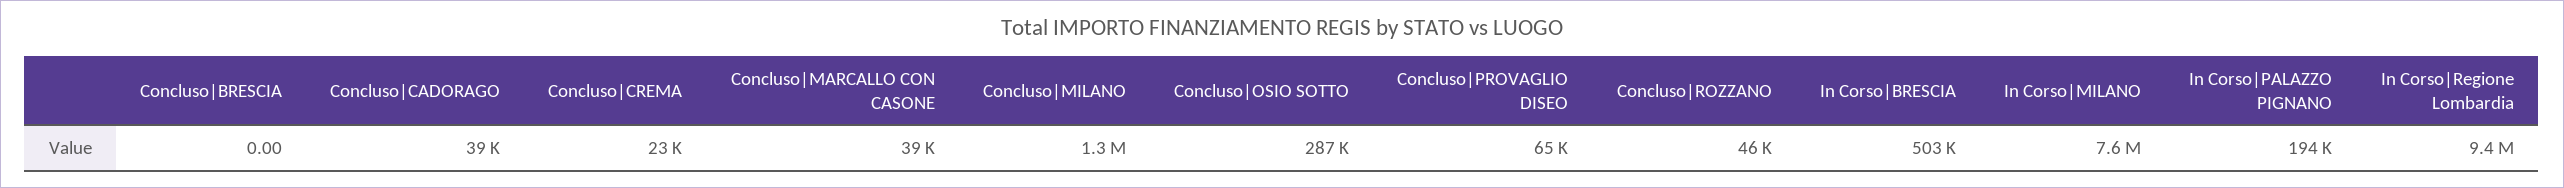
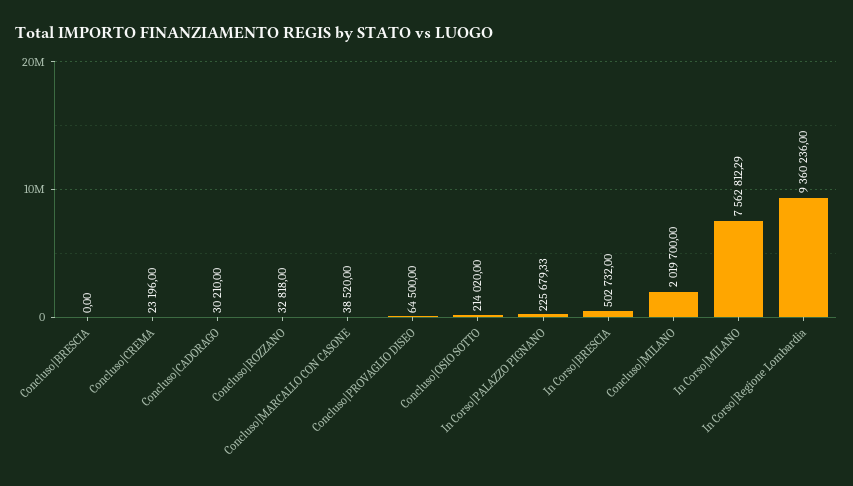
Concluso|CADORAGO: 39000 -> 30210
Concluso|MILANO: 1300000 -> 2019700
Concluso|OSIO SOTTO: 287000 -> 214020
Concluso|ROZZANO: 46000 -> 32818
In Corso|PALAZZO PIGNANO: 194000 -> 225679.33

